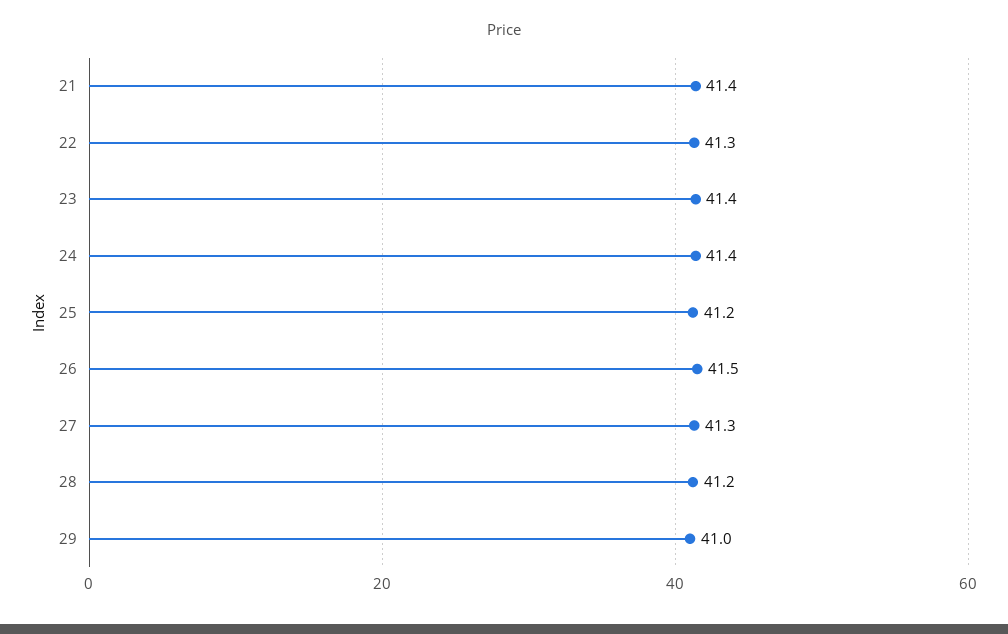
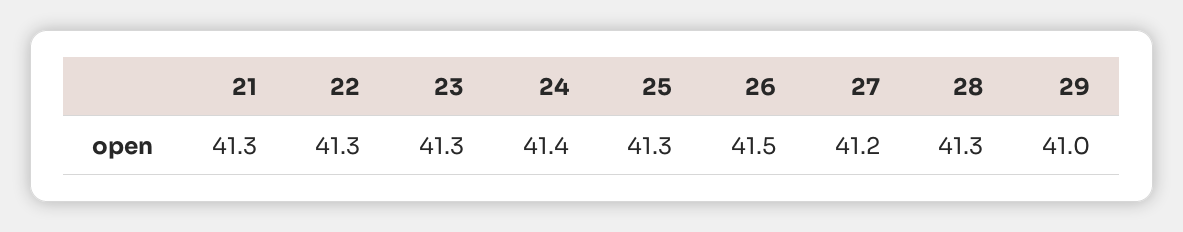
21: 41.4 -> 41.3
23: 41.4 -> 41.3
25: 41.2 -> 41.3
27: 41.3 -> 41.2
28: 41.2 -> 41.3

